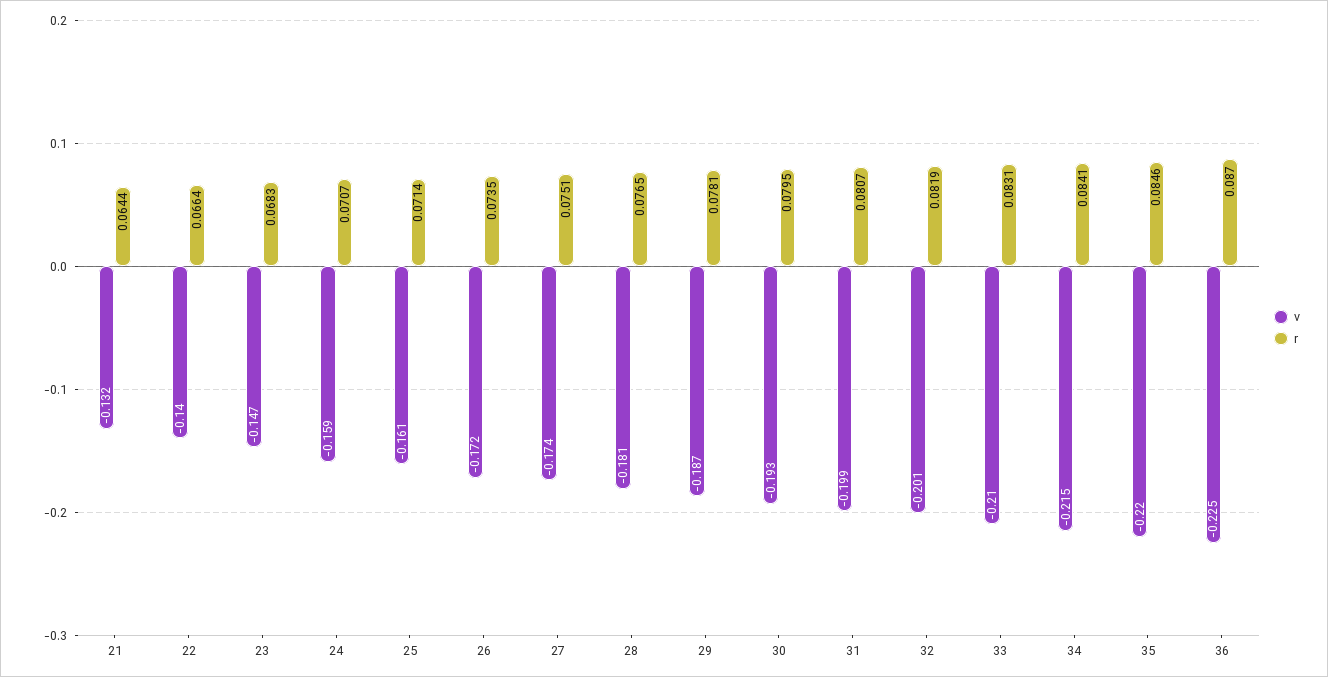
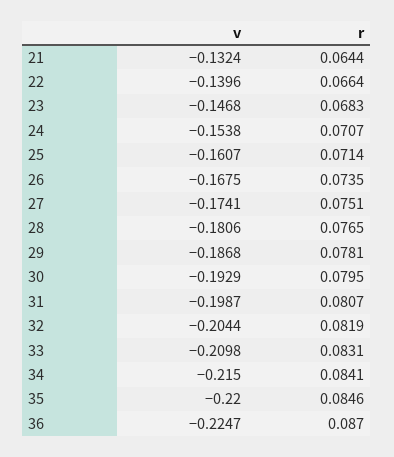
v, 24: -0.159 -> -0.1538
v, 26: -0.172 -> -0.1675
v, 32: -0.201 -> -0.2044

